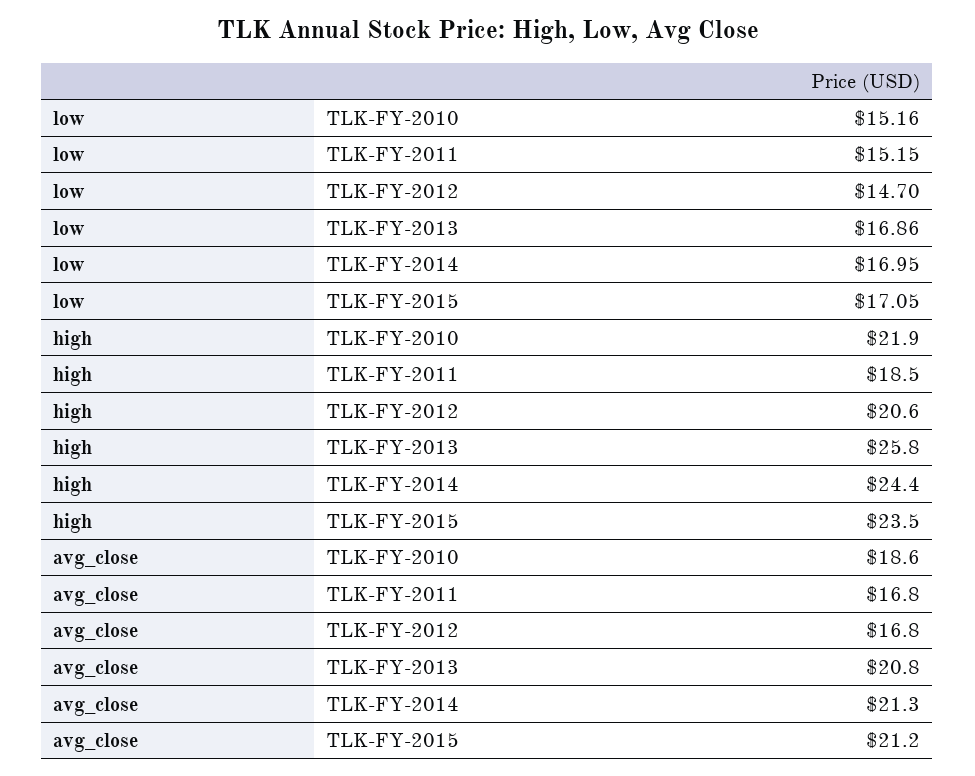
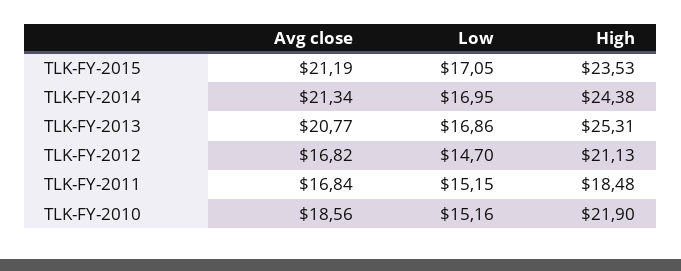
high, TLK-FY-2012: 20.6 -> 21.13
high, TLK-FY-2013: 25.8 -> 25.31

